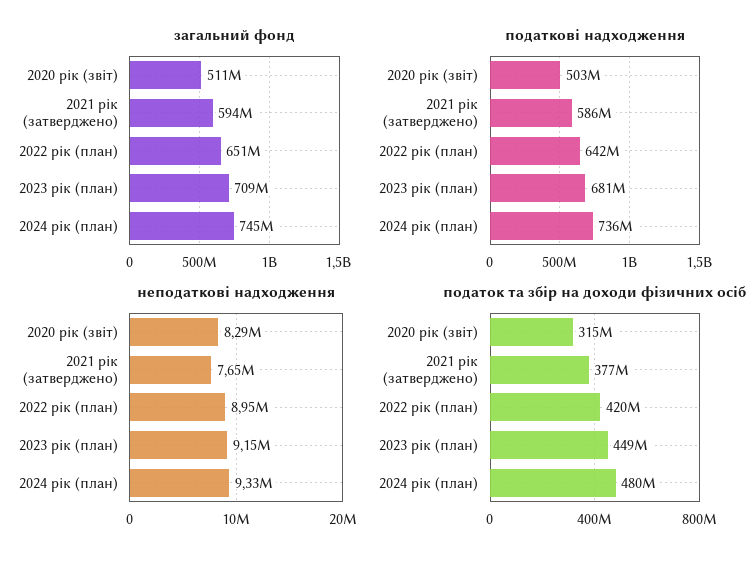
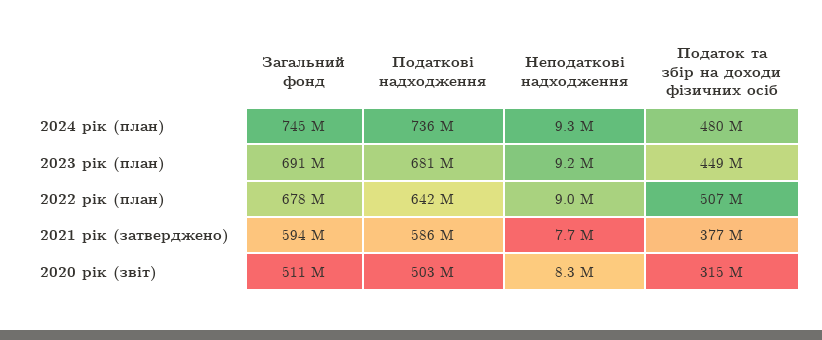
загальний фонд, 2022 рік (план): 651000000 -> 678000000
загальний фонд, 2023 рік (план): 709000000 -> 691000000
податок та збір на доходи фізичних осіб, 2022 рік (план): 420000000 -> 507000000

